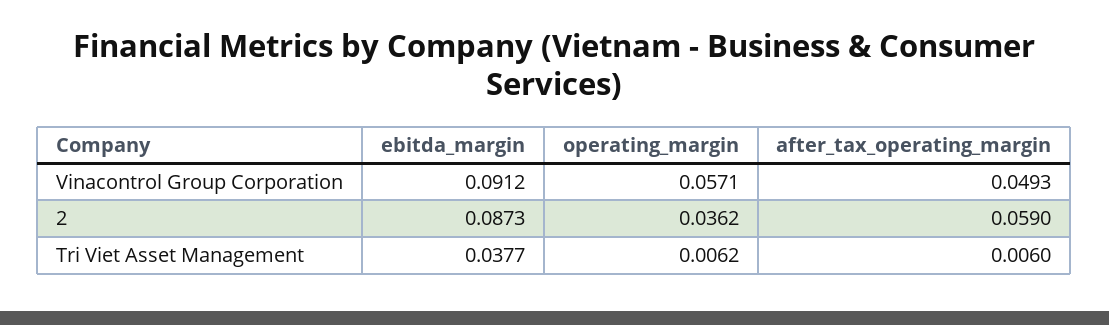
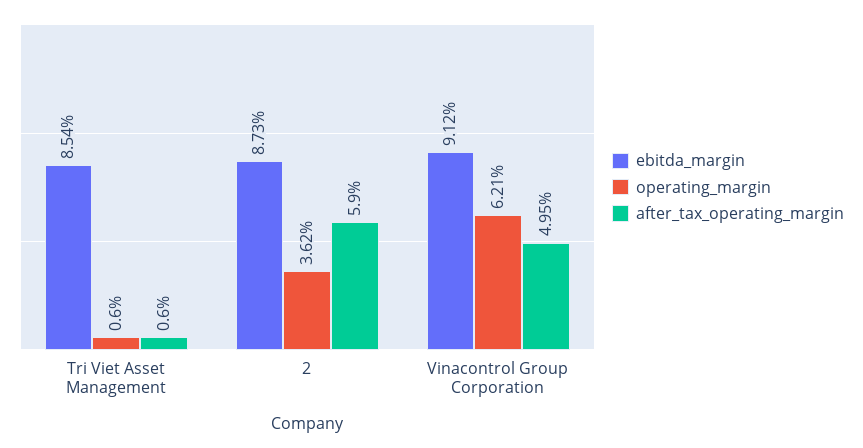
operating_margin, Vinacontrol Group Corporation: 0.0571 -> 0.0621
after_tax_operating_margin, Vinacontrol Group Corporation: 0.0493 -> 0.0495
ebitda_margin, Tri Viet Asset Management: 0.0377 -> 0.0854
operating_margin, Tri Viet Asset Management: 0.0062 -> 0.006

